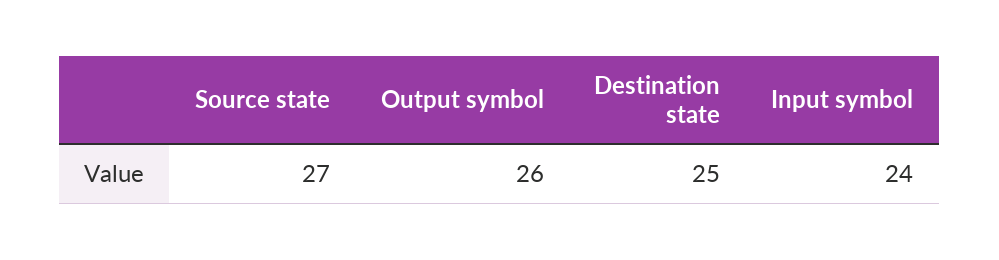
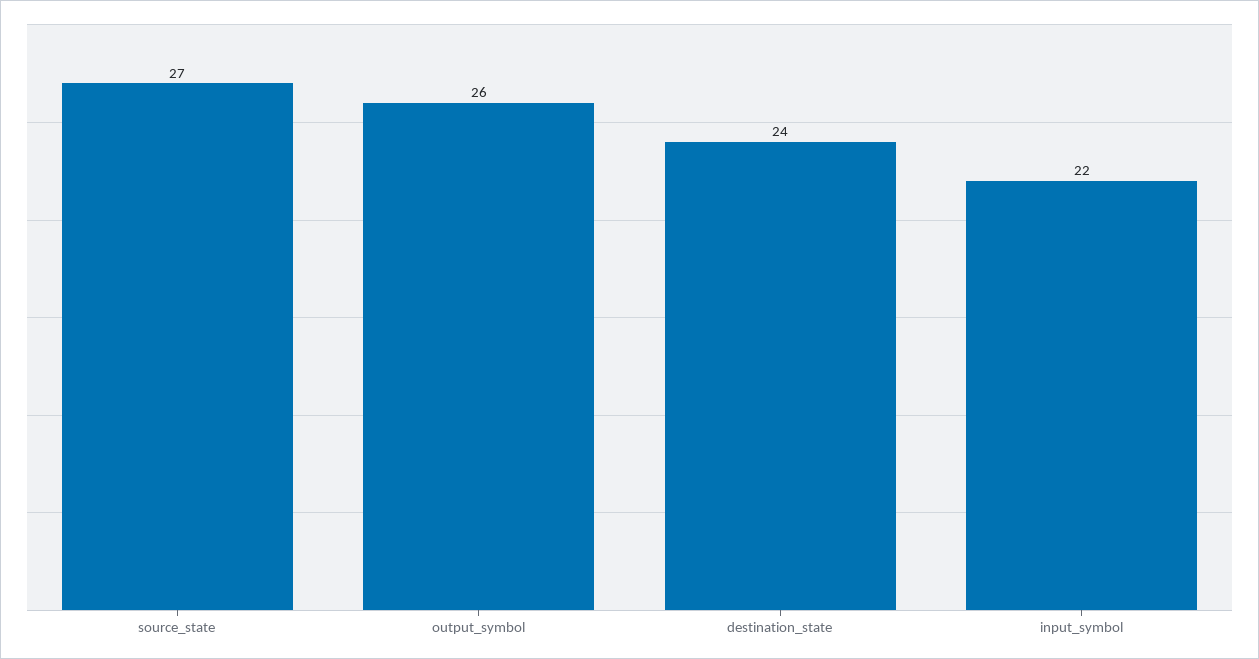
Destination state: 25 -> 24
Input symbol: 24 -> 22

